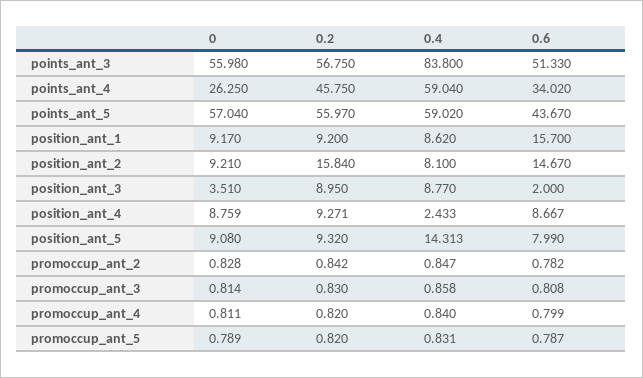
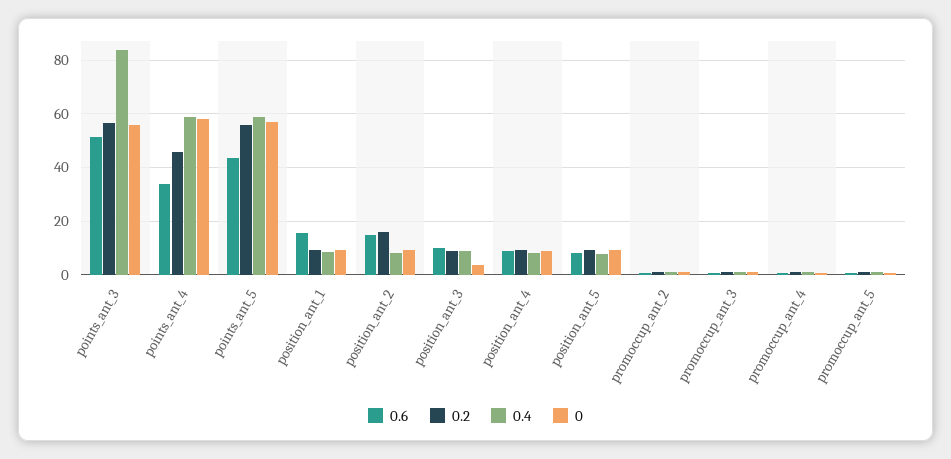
0, points_ant_4: 26.25 -> 57.5
0.6, position_ant_3: 2 -> 10
0.4, position_ant_4: 2.433 -> 7.5
0.4, position_ant_5: 14.313 -> 7.5

